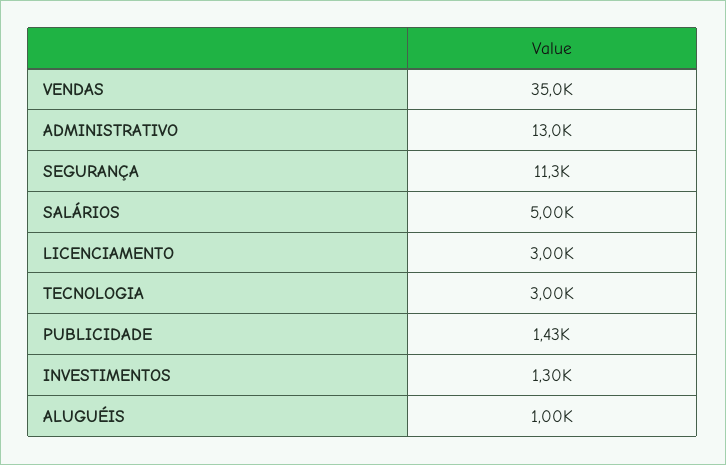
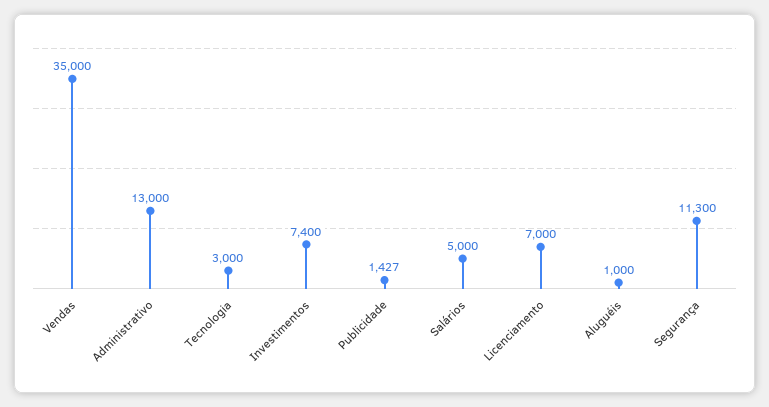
LICENCIAMENTO: 3000 -> 7000
INVESTIMENTOS: 1300 -> 7400

